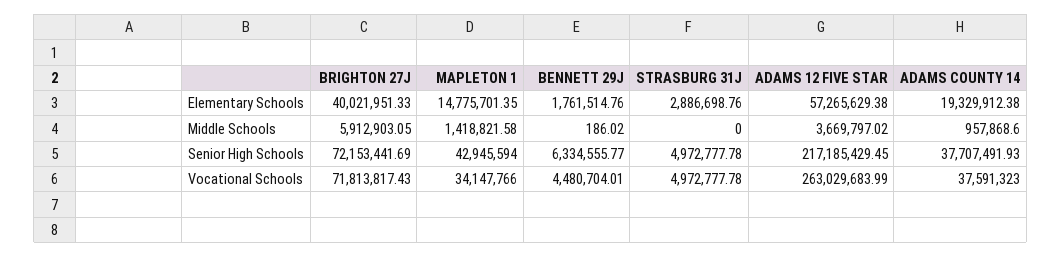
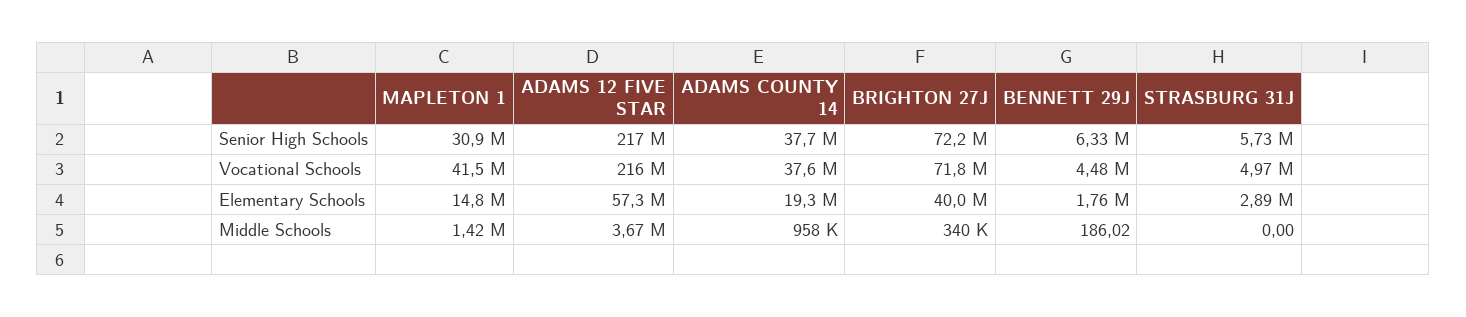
BRIGHTON 27J, Middle Schools: 5912903.05 -> 340000
MAPLETON 1, Senior High Schools: 42945594 -> 30900000
STRASBURG 31J, Senior High Schools: 4972777.78 -> 5730000
MAPLETON 1, Vocational Schools: 34147766 -> 41500000
ADAMS 12 FIVE STAR, Vocational Schools: 263029683.99 -> 216000000

